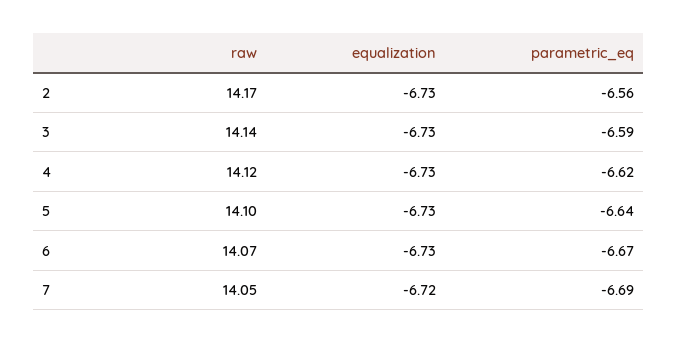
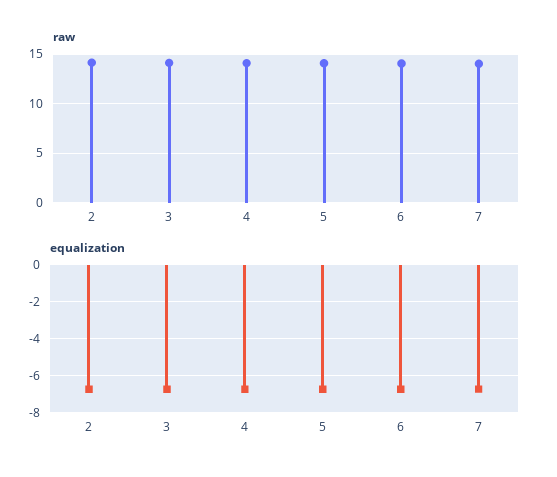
parametric_eq, 2: -6.56 -> none
parametric_eq, 3: -6.59 -> none
parametric_eq, 4: -6.62 -> none
parametric_eq, 5: -6.64 -> none
parametric_eq, 6: -6.67 -> none
parametric_eq, 7: -6.69 -> none

